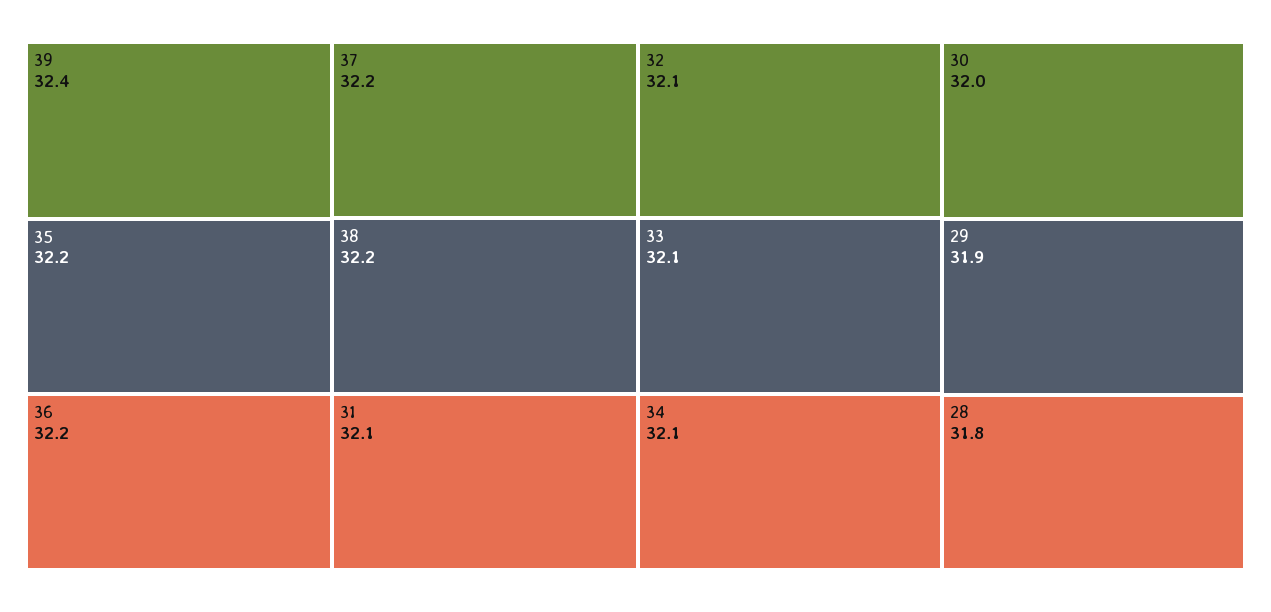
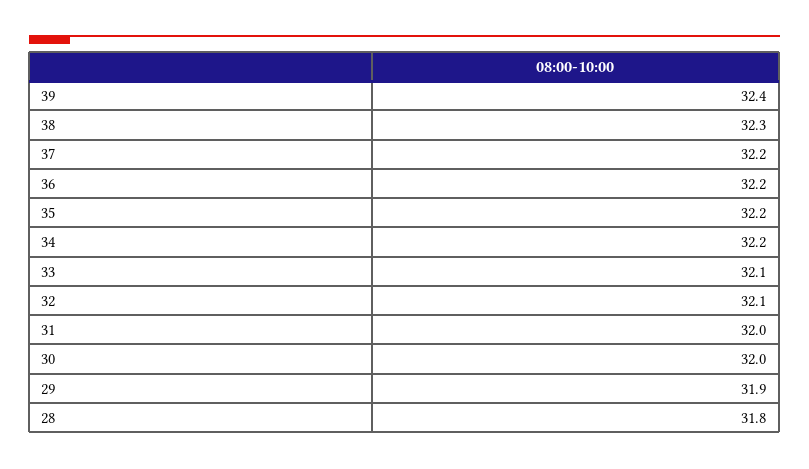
38: 32.2 -> 32.3
31: 32.1 -> 32
34: 32.1 -> 32.2

